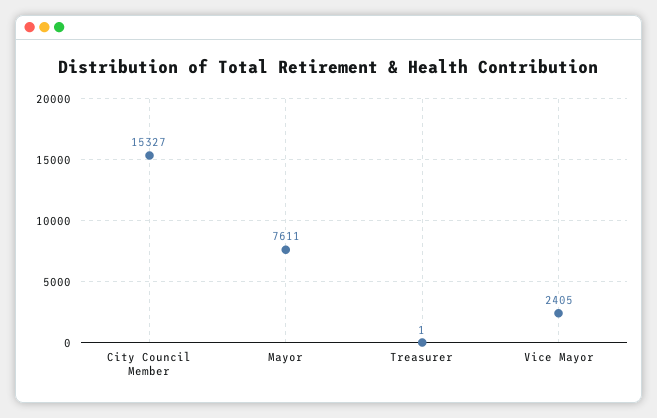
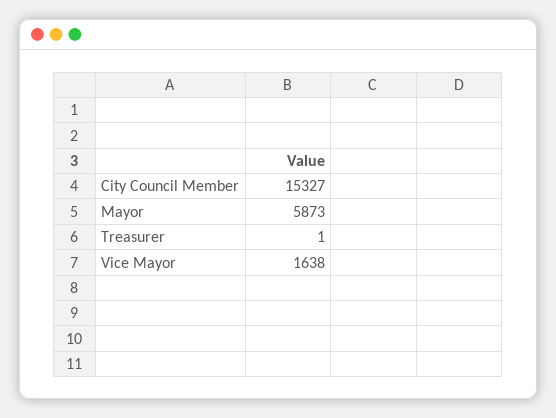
Mayor: 7611 -> 5873
Vice Mayor: 2405 -> 1638

